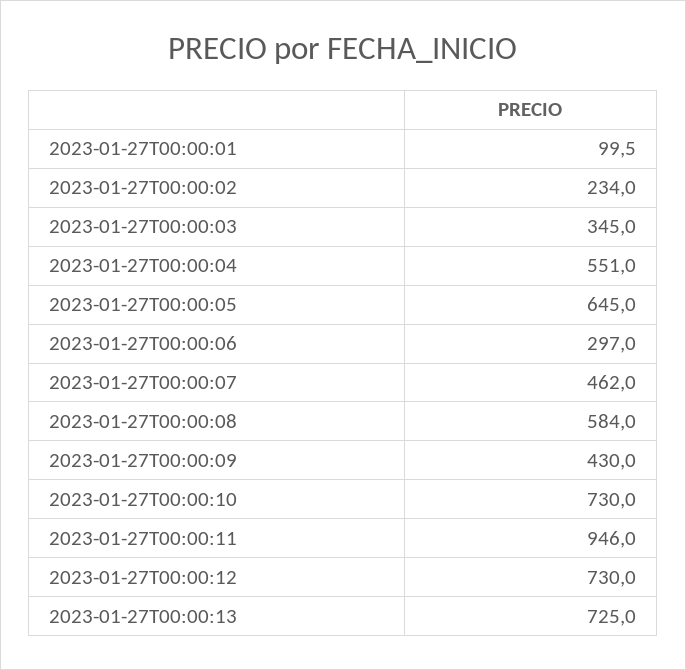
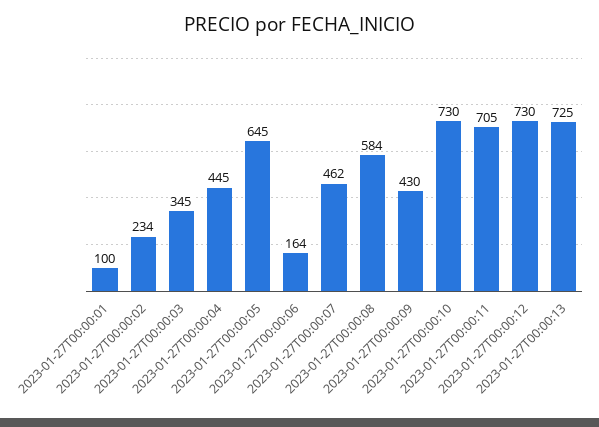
2023-01-27T00:00:04: 551 -> 445
2023-01-27T00:00:06: 297 -> 164
2023-01-27T00:00:11: 946 -> 705

